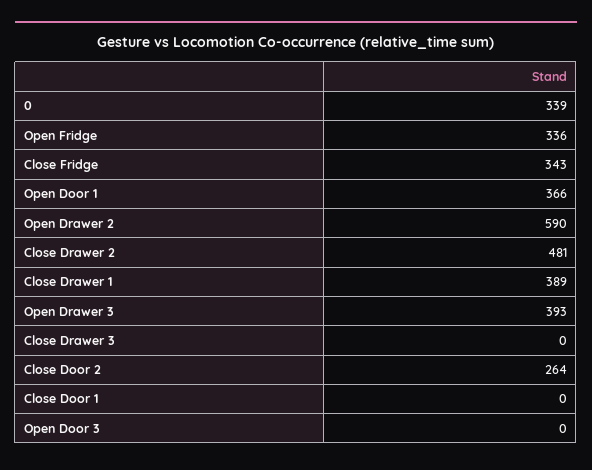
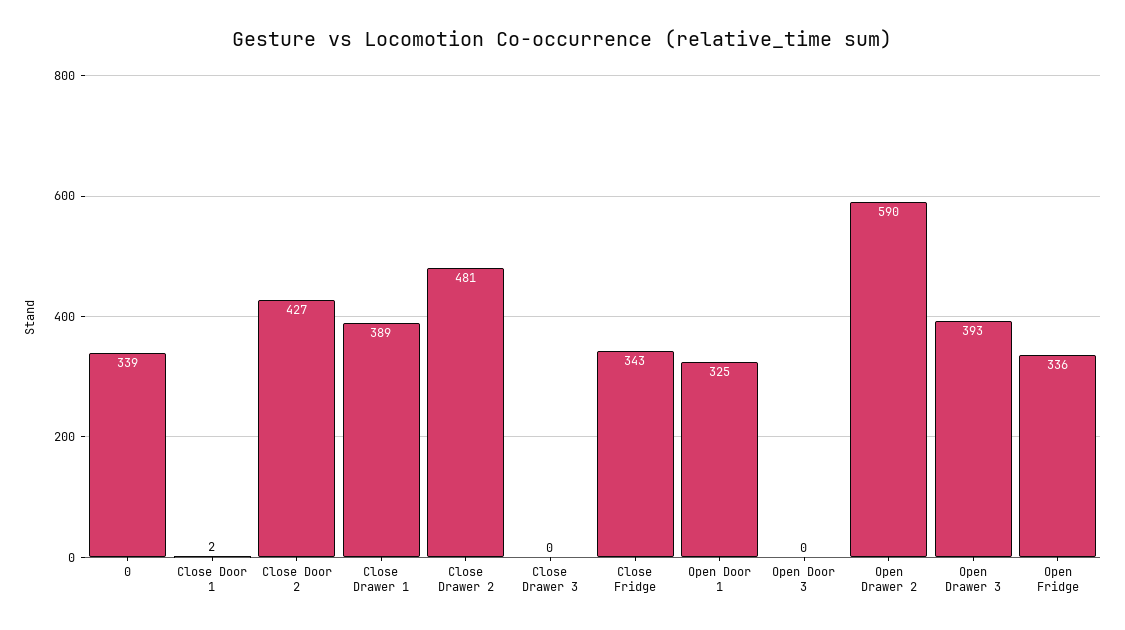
Open Door 1: 366 -> 325
Close Door 2: 264 -> 427
Close Door 1: 0 -> 2

